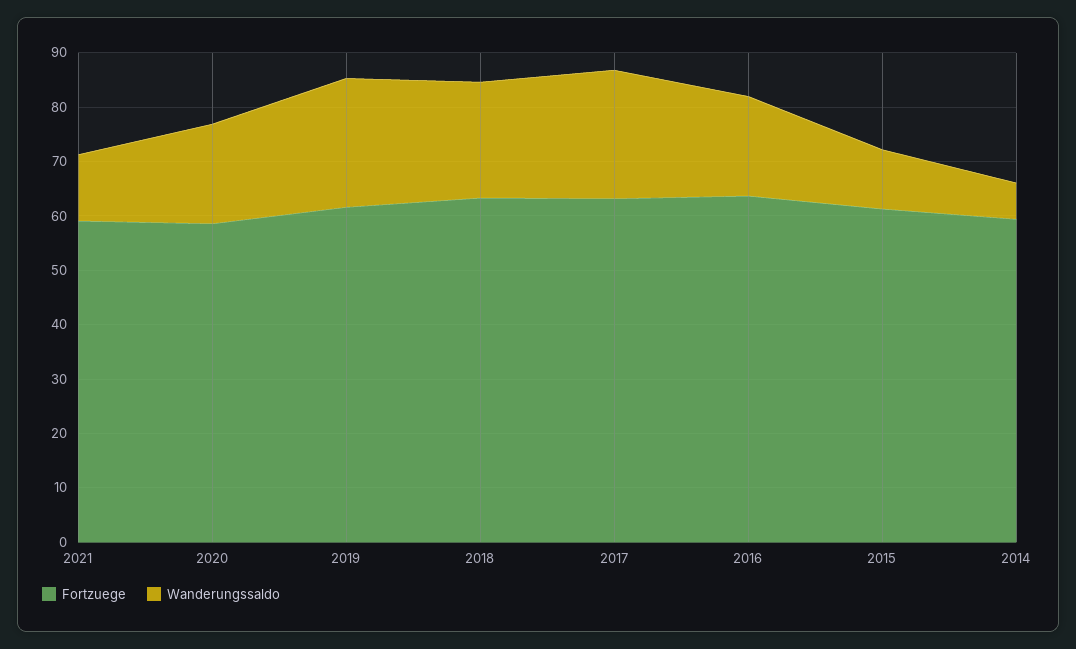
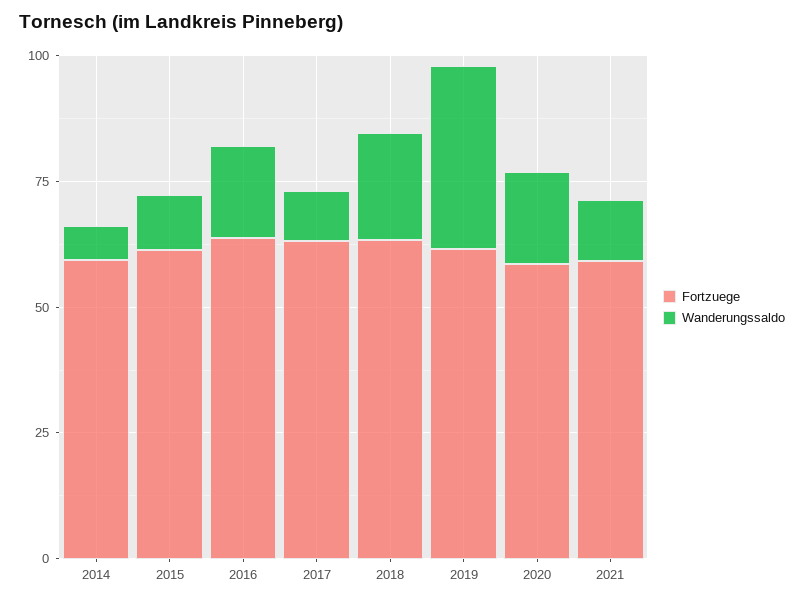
Wanderungssaldo, 2019: 24 -> 35
Wanderungssaldo, 2017: 24 -> 10

